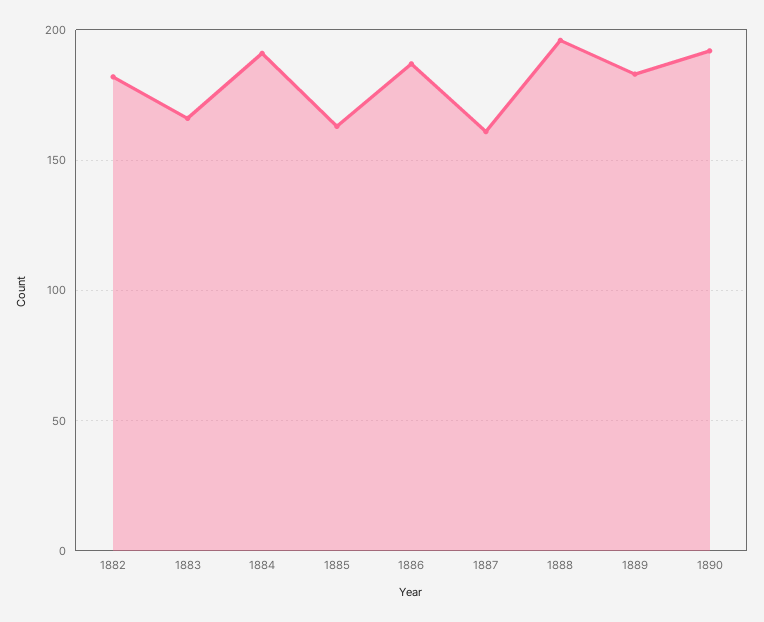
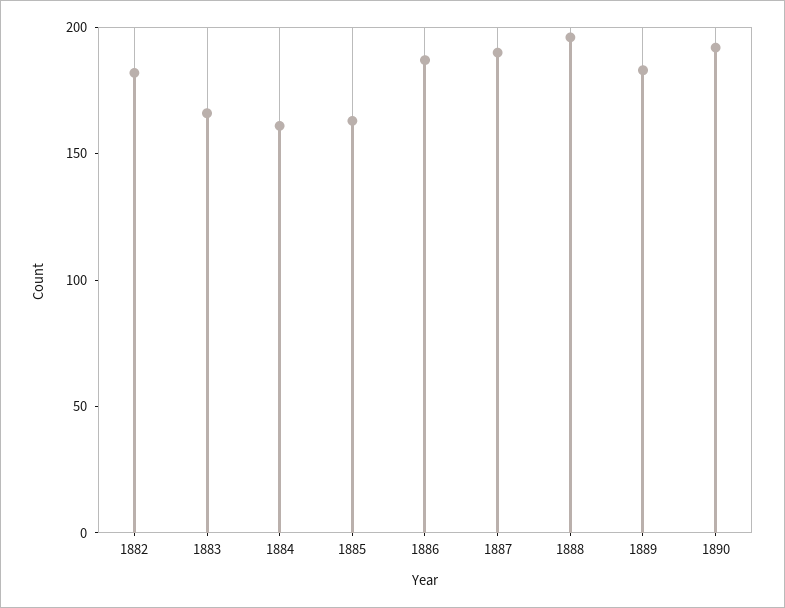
1884: 190 -> 160
1887: 160 -> 190

